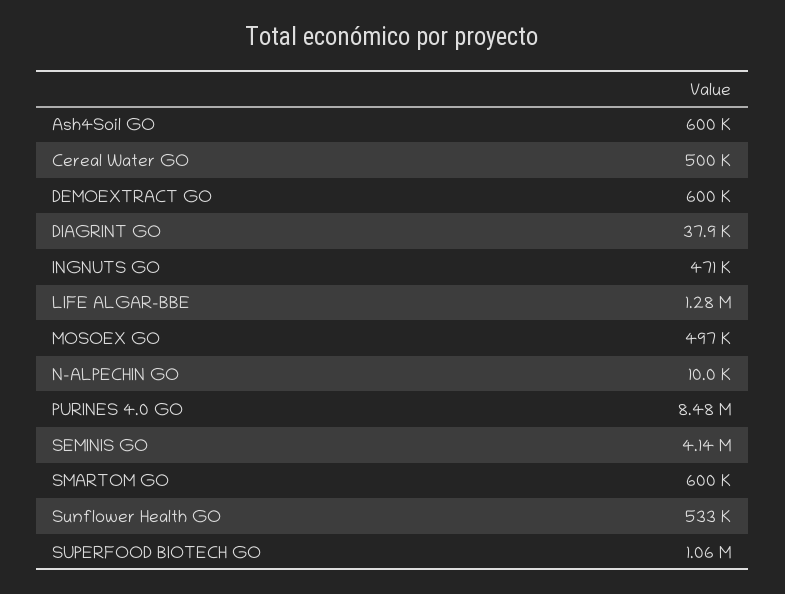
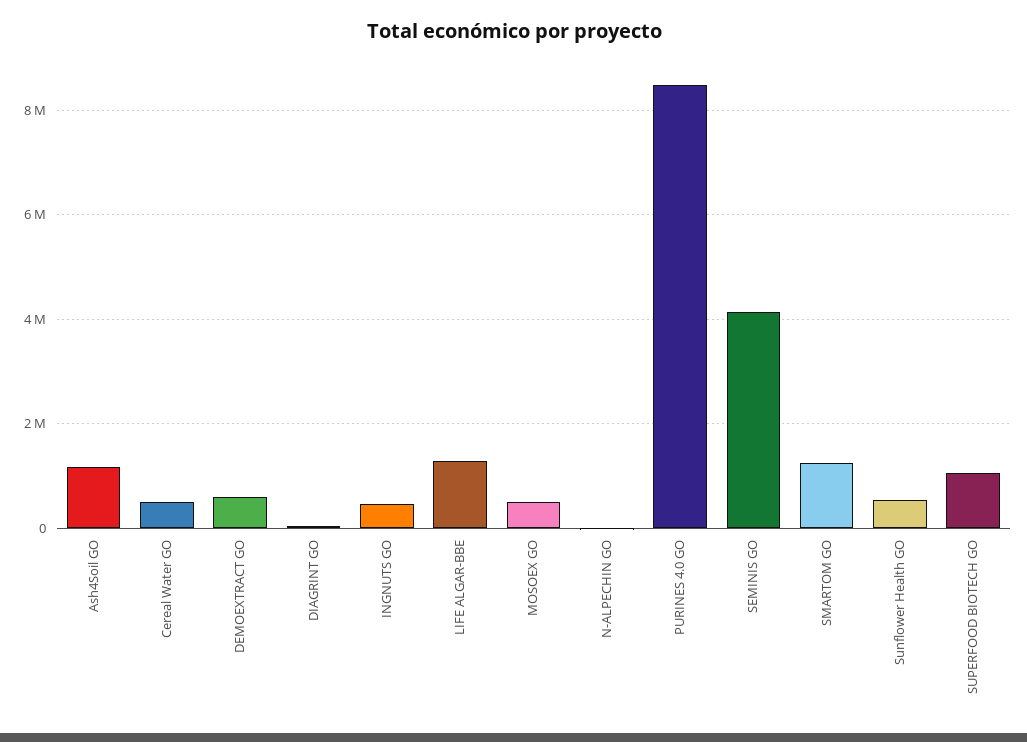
Ash4Soil GO: 600000 -> 1200000
SMARTOM GO: 600000 -> 1200000

